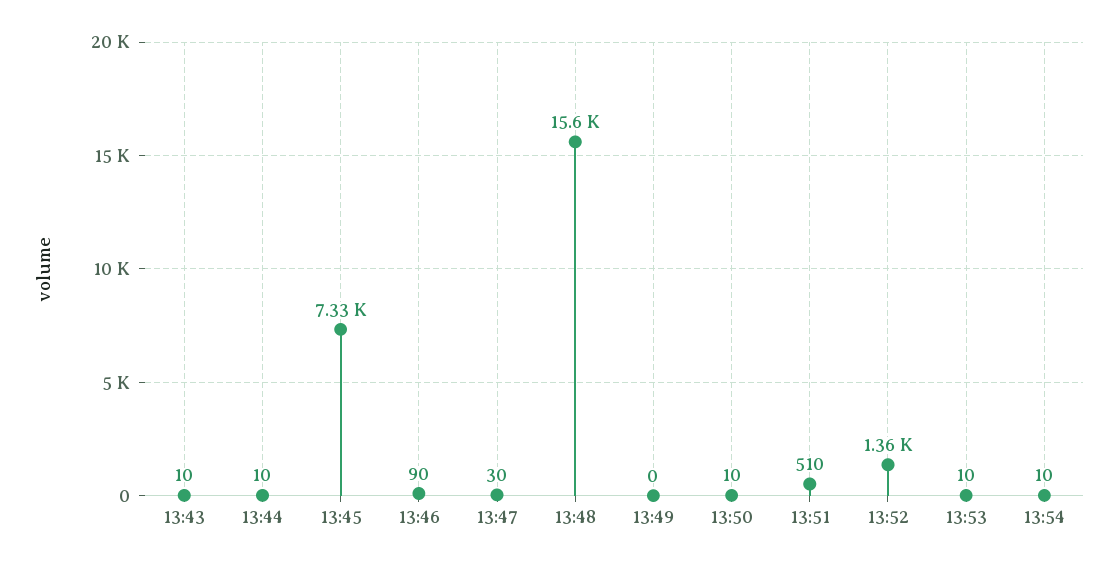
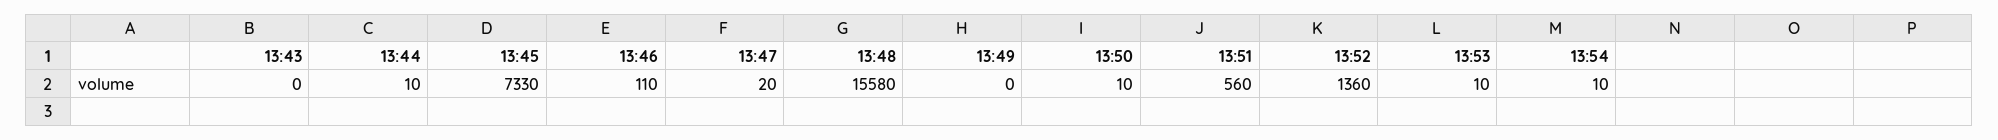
13:43: 10 -> 0
13:46: 90 -> 110
13:47: 30 -> 20
13:51: 510 -> 560

